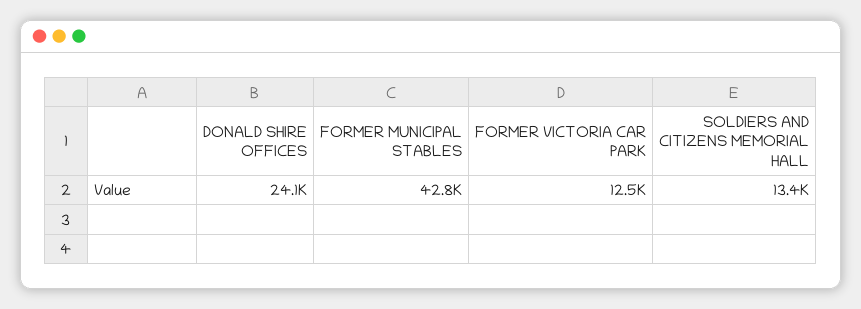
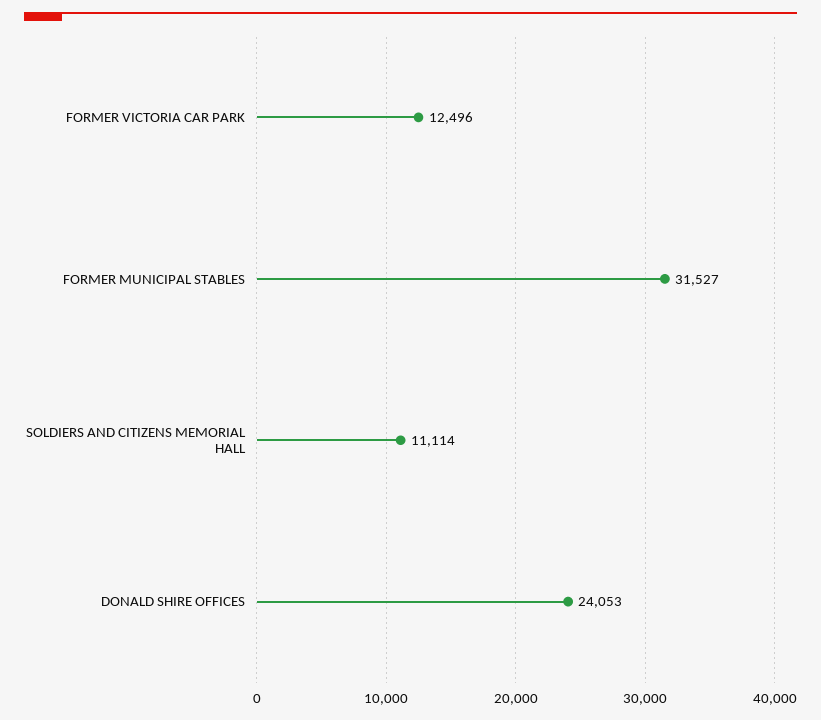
FORMER MUNICIPAL STABLES: 42800 -> 31527
SOLDIERS AND CITIZENS MEMORIAL HALL: 13400 -> 11114

